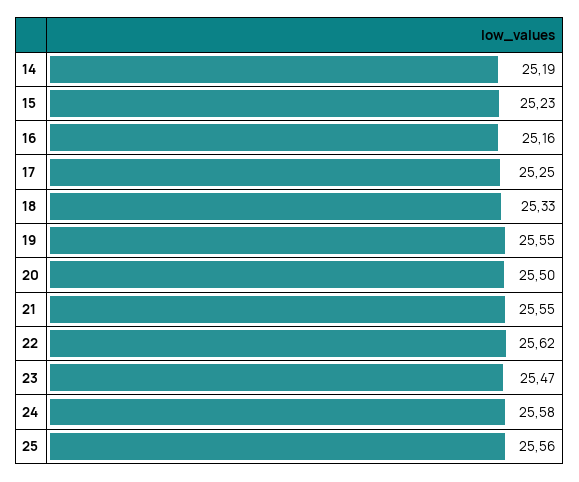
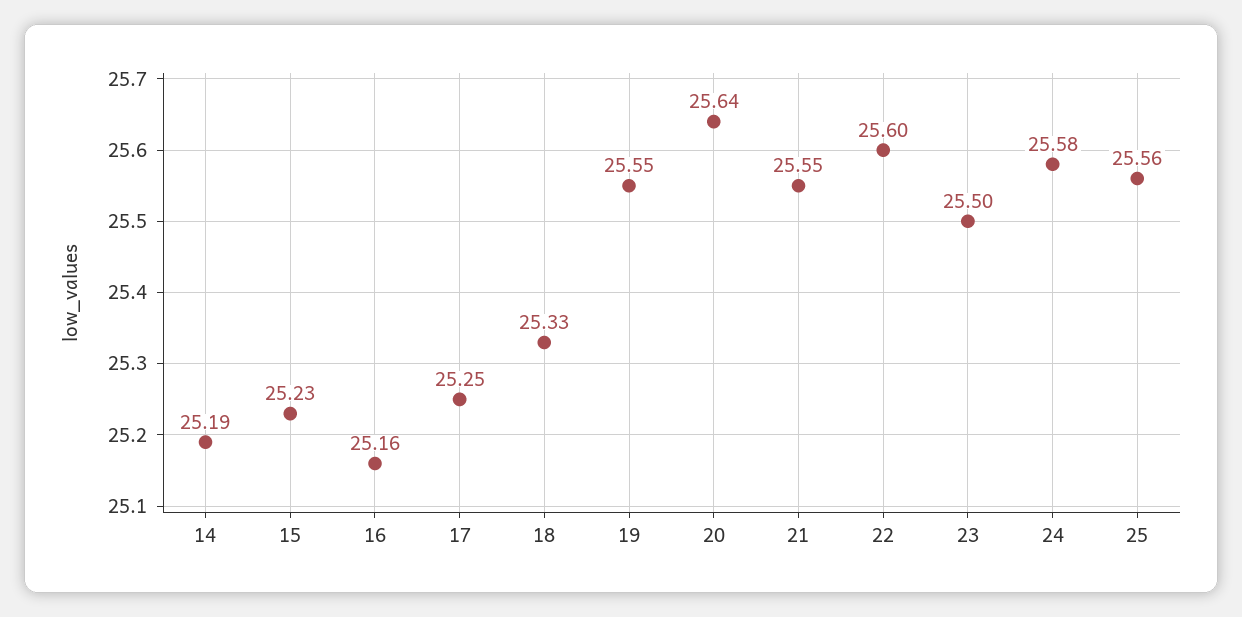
20: 25.5 -> 25.64
22: 25.62 -> 25.6
23: 25.47 -> 25.5

